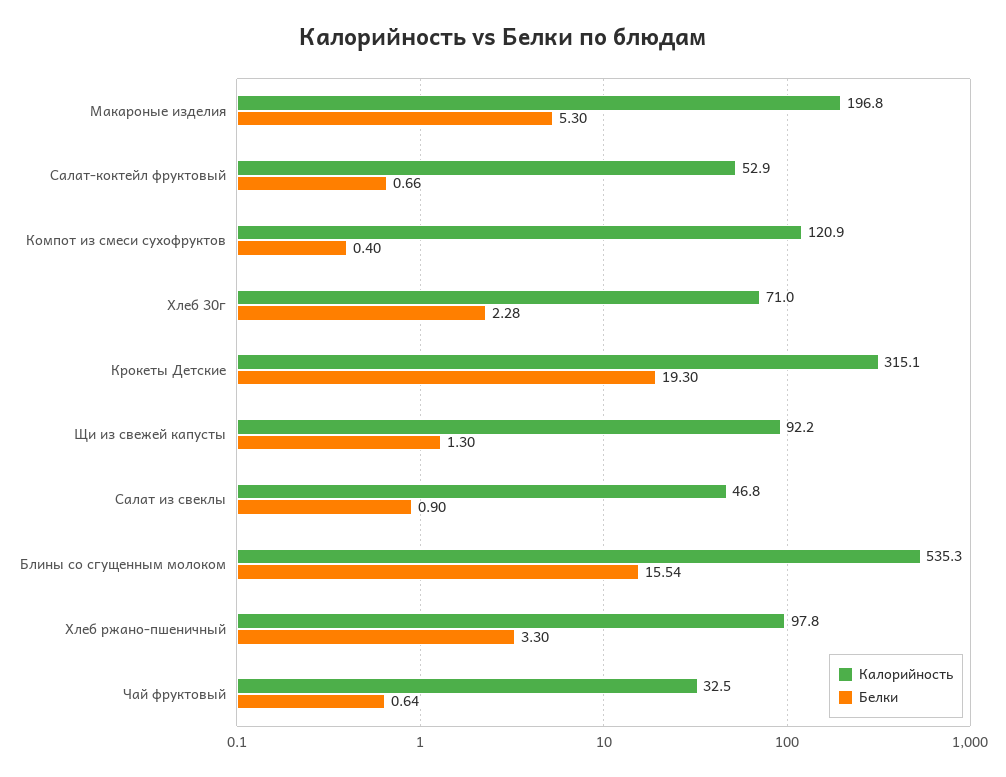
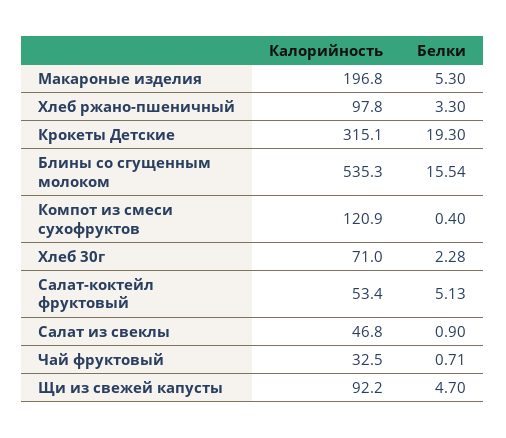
Калорийность, Салат-коктейл фруктовый: 52.9 -> 53.4
Белки, Салат-коктейл фруктовый: 0.66 -> 5.13
Белки, Щи из свежей капусты: 1.3 -> 4.7
Белки, Чай фруктовый: 0.64 -> 0.71

